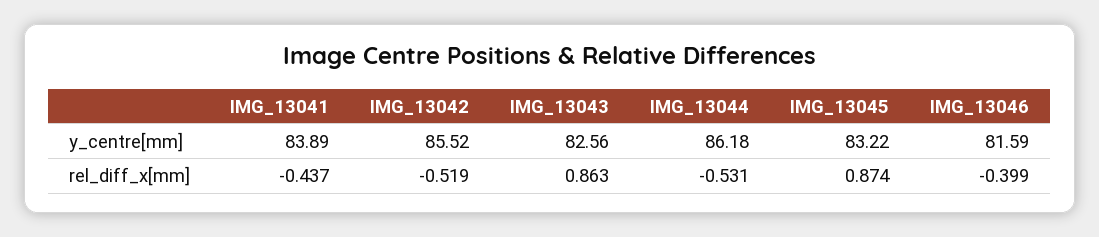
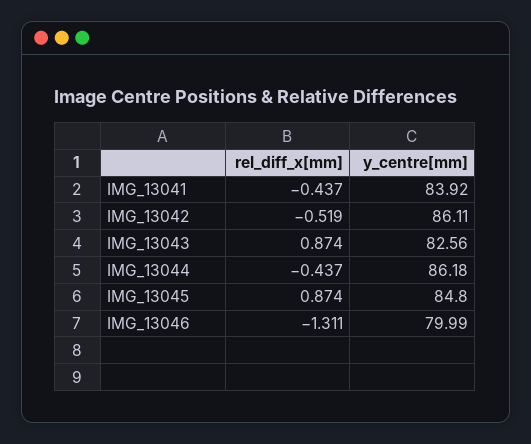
IMG_13041, y_centre[mm]: 83.89 -> 83.92
IMG_13042, y_centre[mm]: 85.52 -> 86.11
IMG_13045, y_centre[mm]: 83.22 -> 84.8
IMG_13046, y_centre[mm]: 81.59 -> 79.99
IMG_13043, rel_diff_x[mm]: 0.863 -> 0.874
IMG_13044, rel_diff_x[mm]: -0.531 -> -0.437
IMG_13046, rel_diff_x[mm]: -0.399 -> -1.311

